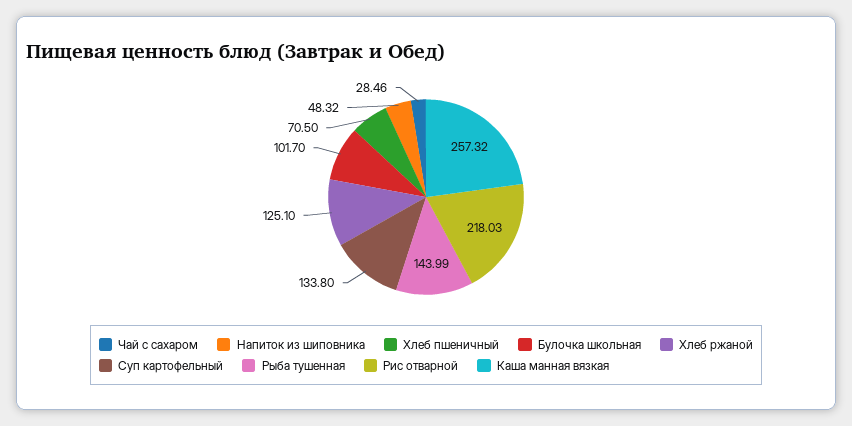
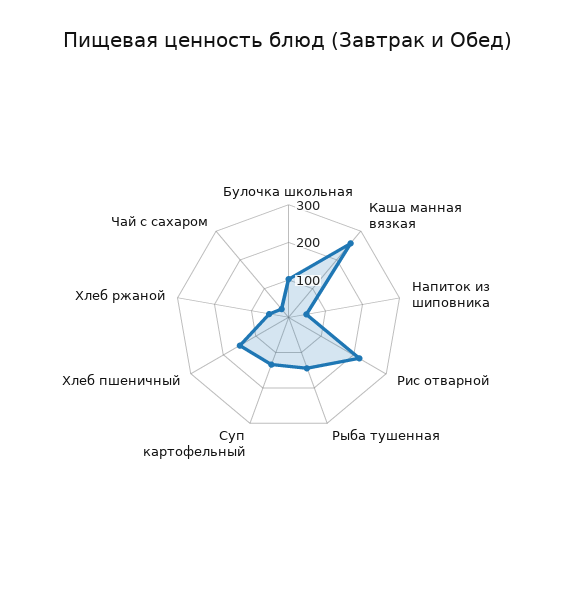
Хлеб пшеничный: 70.5 -> 150
Хлеб ржаной: 125.1 -> 50

